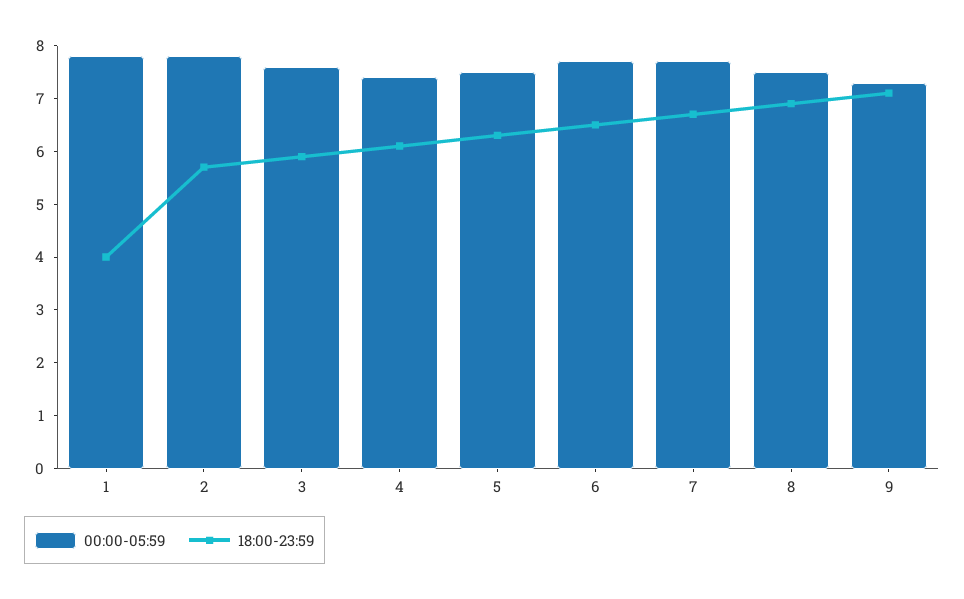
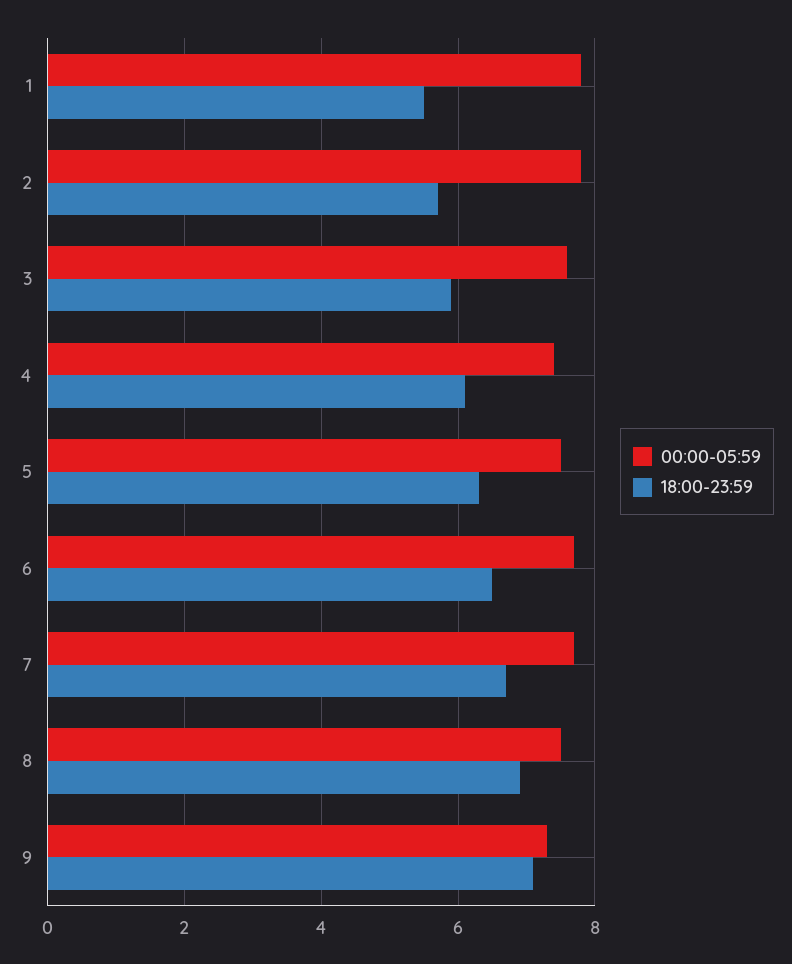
18:00-23:59, 1: 4 -> 5.5

